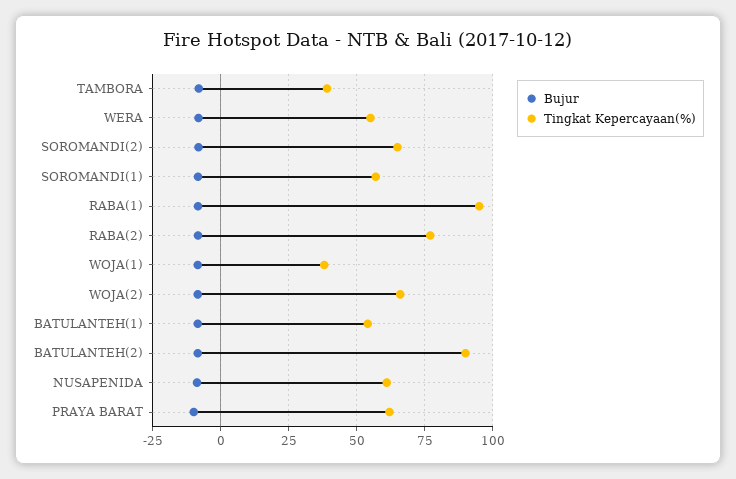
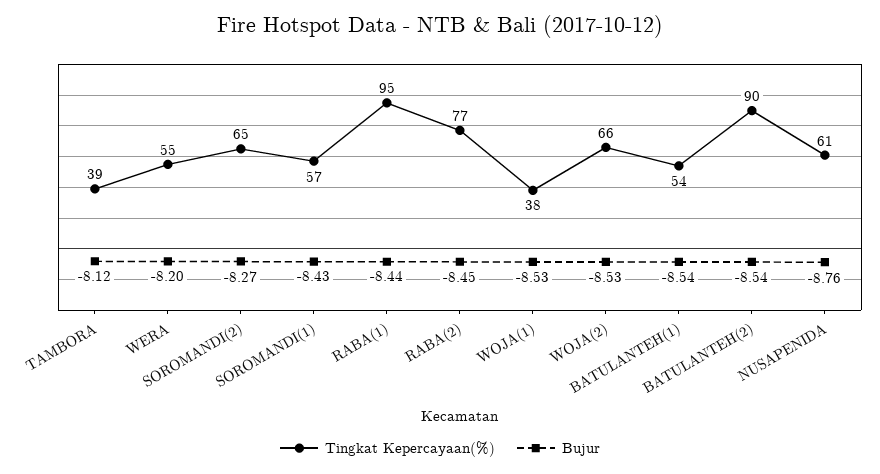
Bujur, PRAYA BARAT: -10 -> none
Tingkat Kepercayaan(%), PRAYA BARAT: 62.5 -> none

